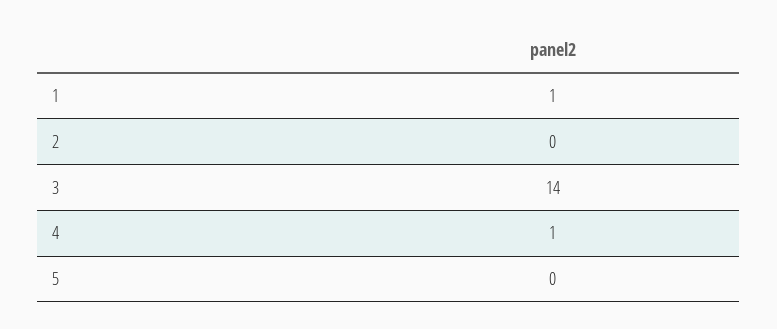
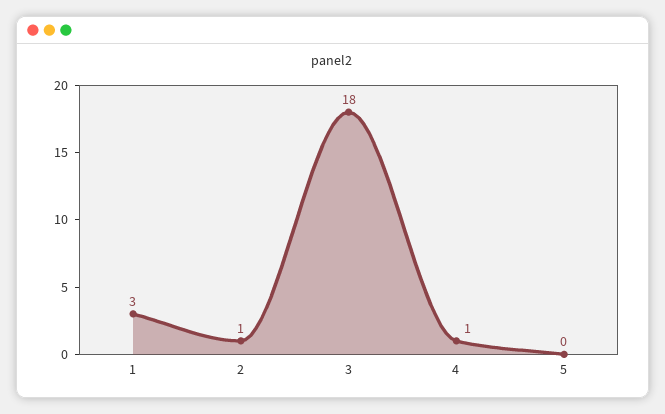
1: 1 -> 3
2: 0 -> 1
3: 14 -> 18

